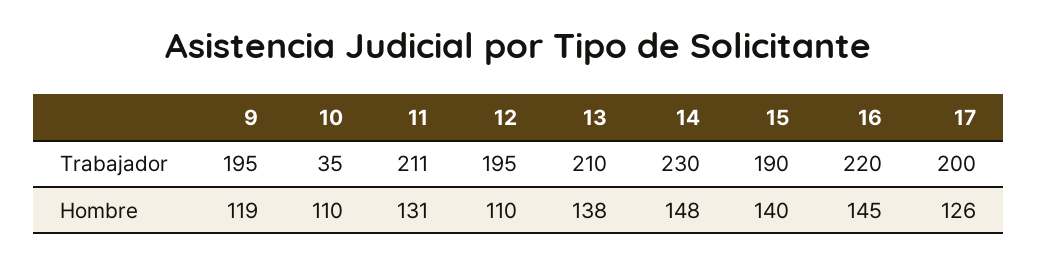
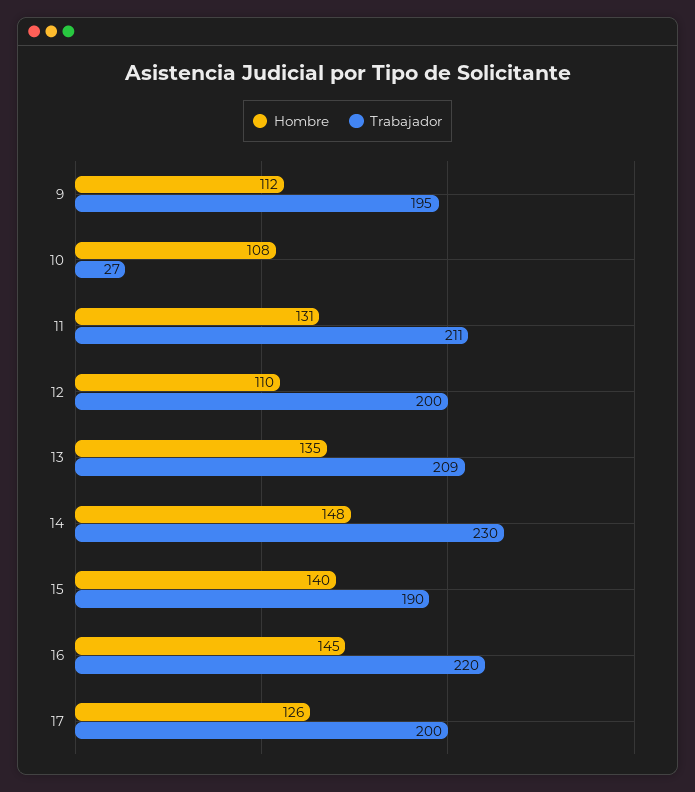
Trabajador, 10: 35 -> 27
Trabajador, 12: 195 -> 200
Trabajador, 13: 210 -> 209
Hombre, 9: 119 -> 112
Hombre, 10: 110 -> 108
Hombre, 13: 138 -> 135

